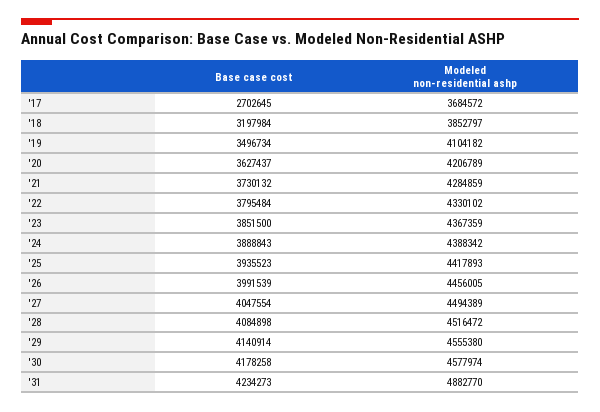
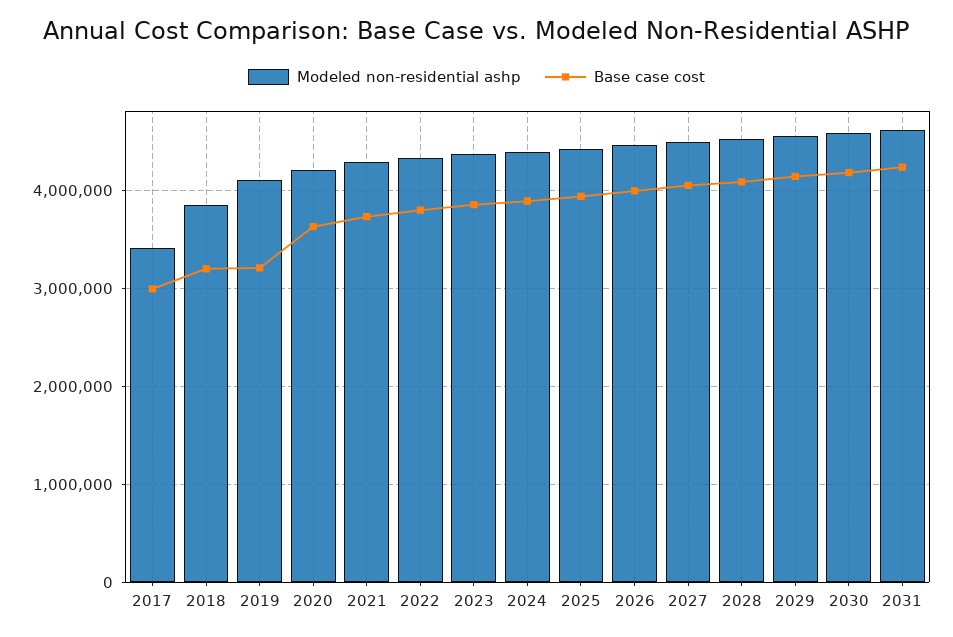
Base case cost, '17: 2702645 -> 3000000
Modeled non-residential ashp, '17: 3684572 -> 3400000
Base case cost, '19: 3496734 -> 3200000
Modeled non-residential ashp, '31: 4882770 -> 4600000

